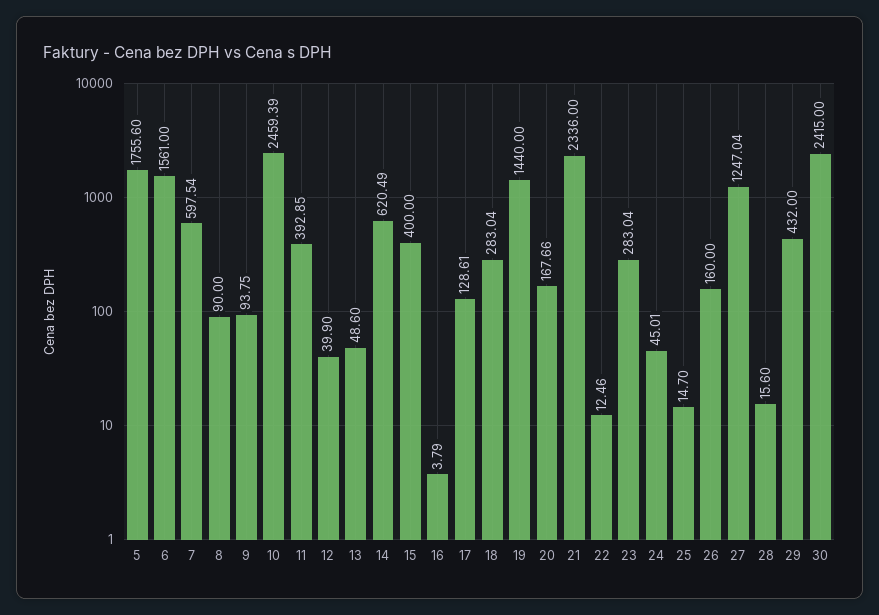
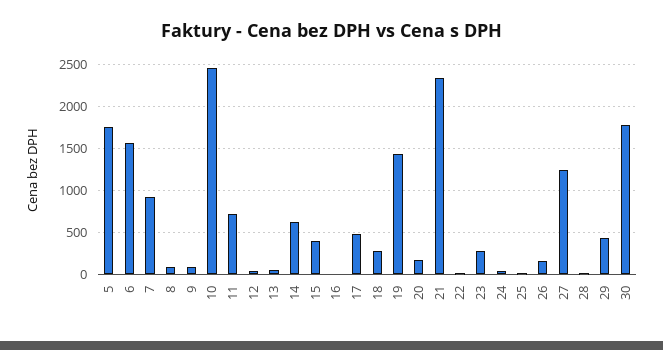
7: 597.54 -> 900
11: 392.85 -> 700
17: 128.61 -> 500
30: 2415 -> 1800

